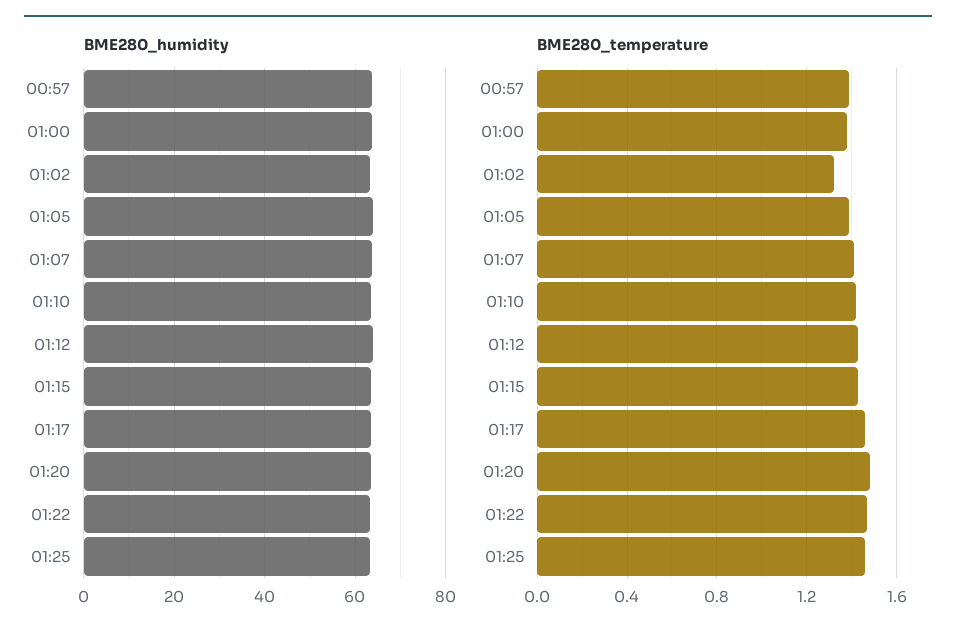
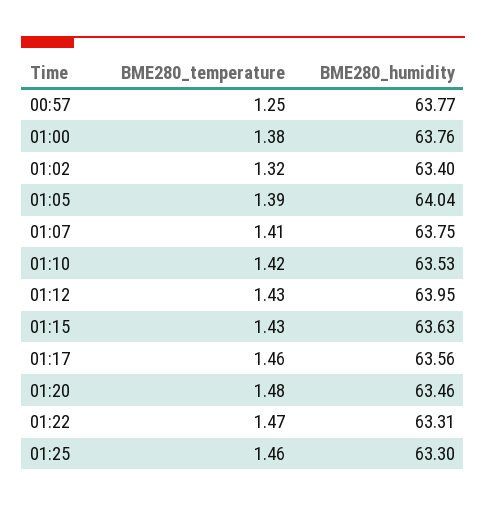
BME280_temperature, 00:57: 1.4 -> 1.25

